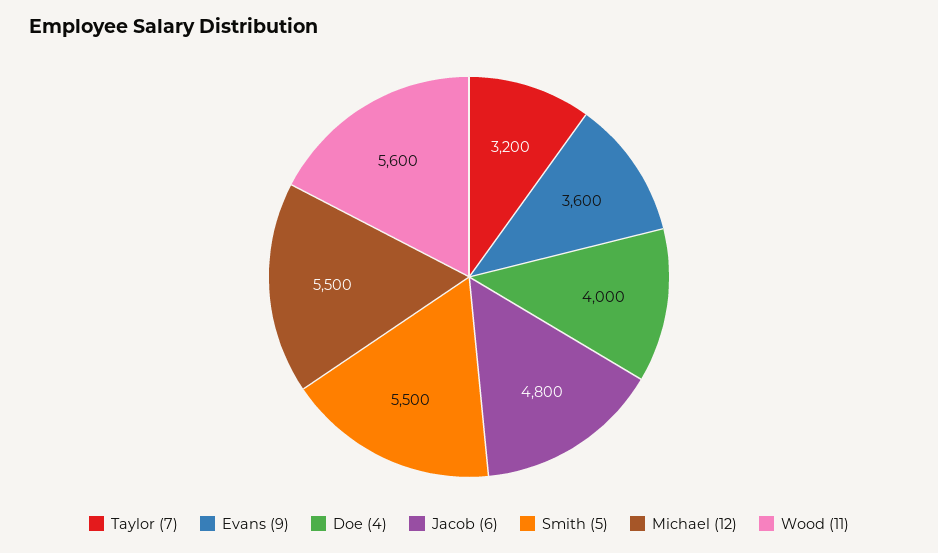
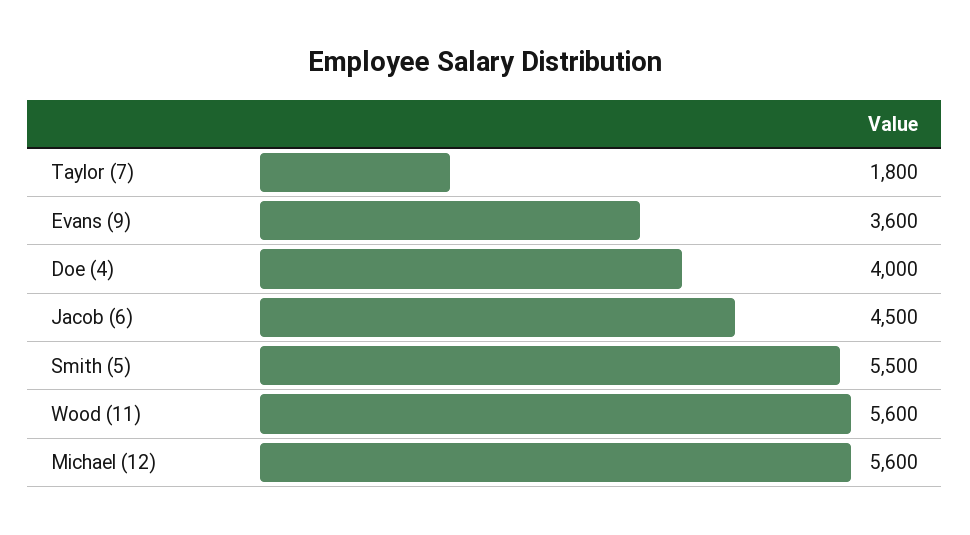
Taylor (7): 3200 -> 1800
Jacob (6): 4800 -> 4500
Michael (12): 5500 -> 5600

